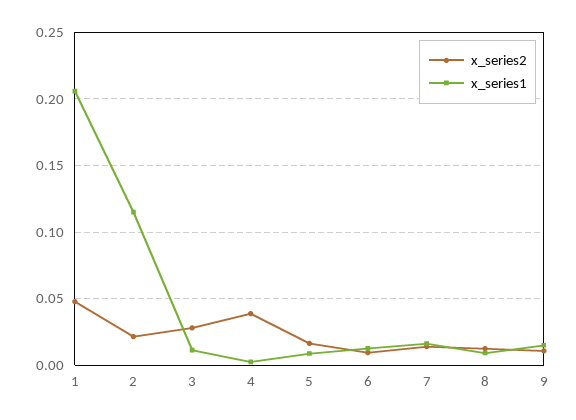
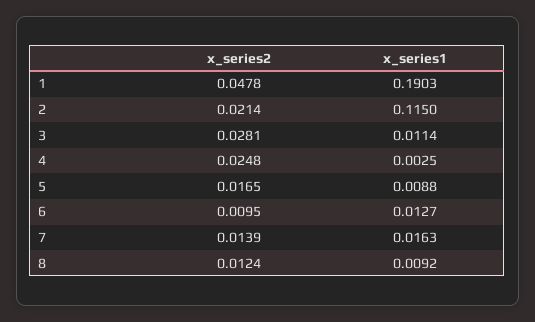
x_series1, 1: 0.205 -> 0.1903
x_series2, 4: 0.04 -> 0.0248
x_series2, 9: 0.01 -> none
x_series1, 9: 0.015 -> none

